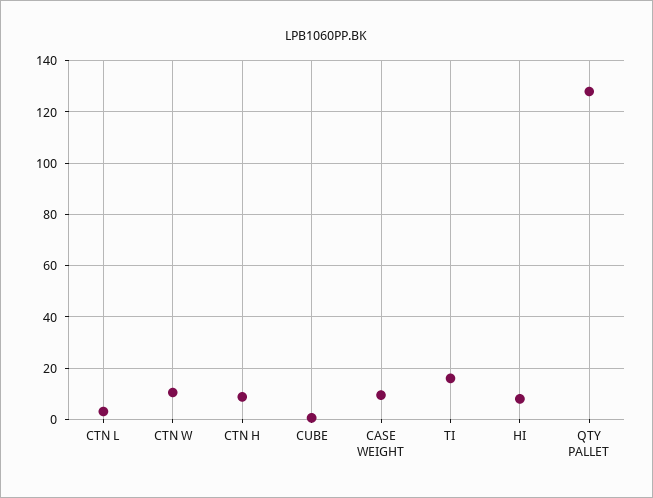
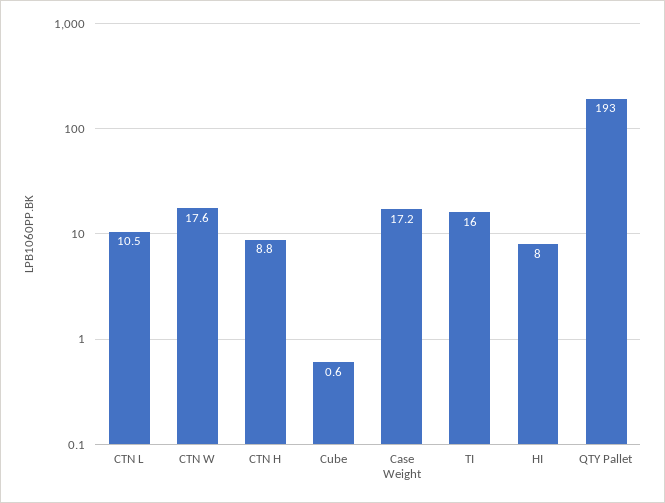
CTN L: 2.5 -> 10.5
CTN W: 10 -> 17.6
CASE WEIGHT: 10 -> 17.2
QTY PALLET: 127.5 -> 193

